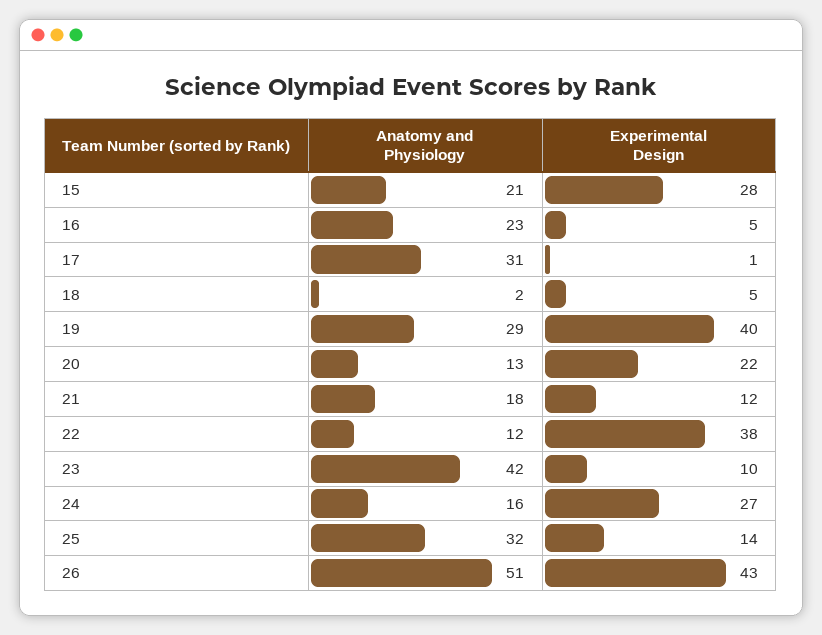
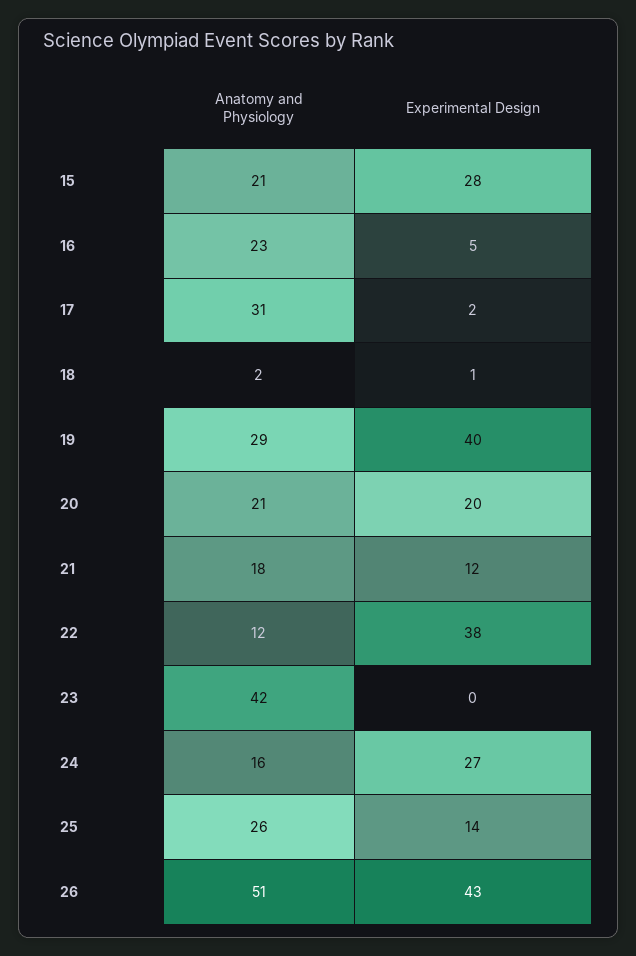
Experimental Design, 17: 1 -> 2
Experimental Design, 18: 5 -> 1
Anatomy and Physiology, 20: 13 -> 21
Experimental Design, 20: 22 -> 20
Experimental Design, 23: 10 -> 0
Anatomy and Physiology, 25: 32 -> 26

